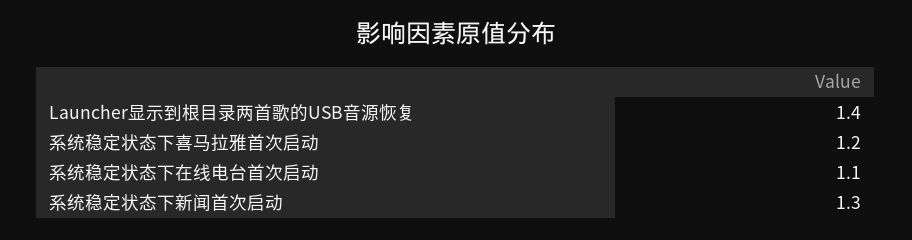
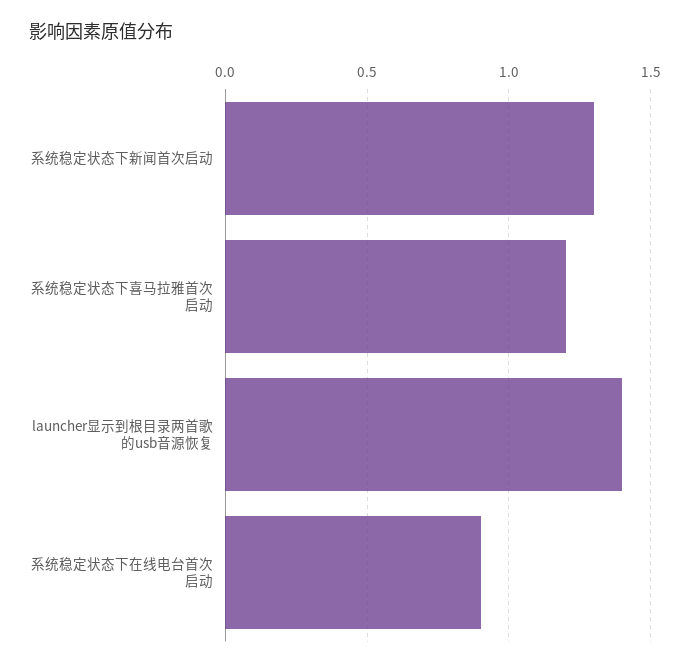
系统稳定状态下在线电台首次启动: 1.1 -> 0.9

